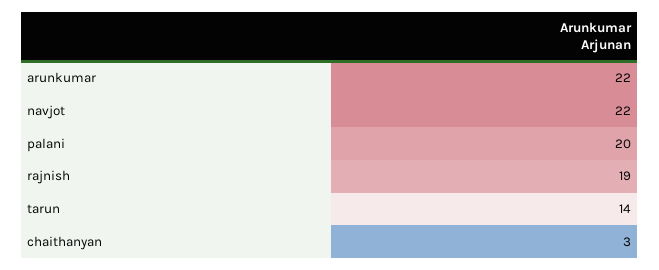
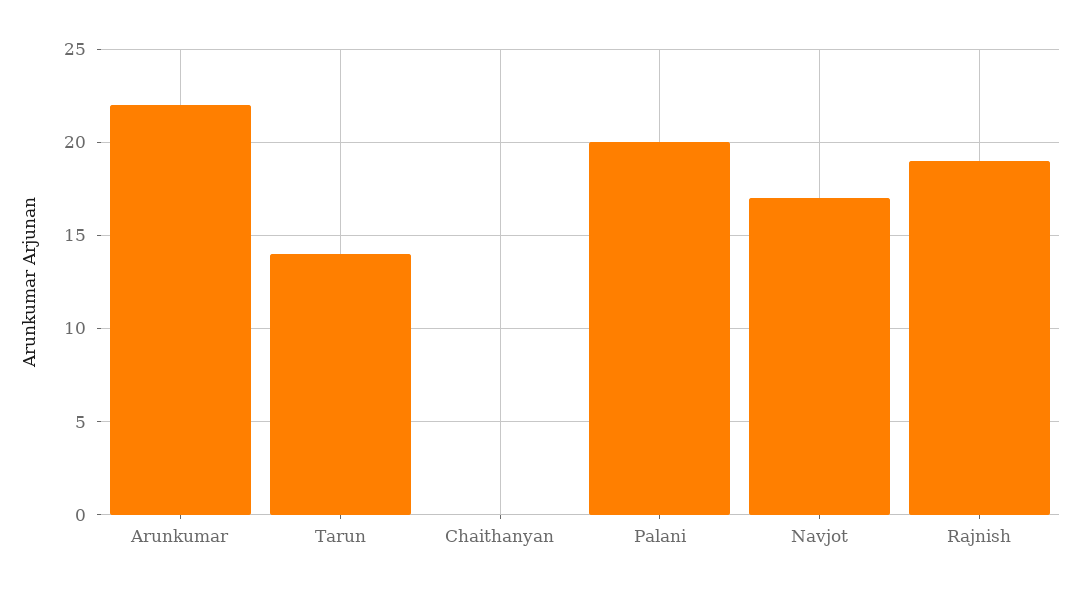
navjot: 22 -> 17
chaithanyan: 3 -> 0

